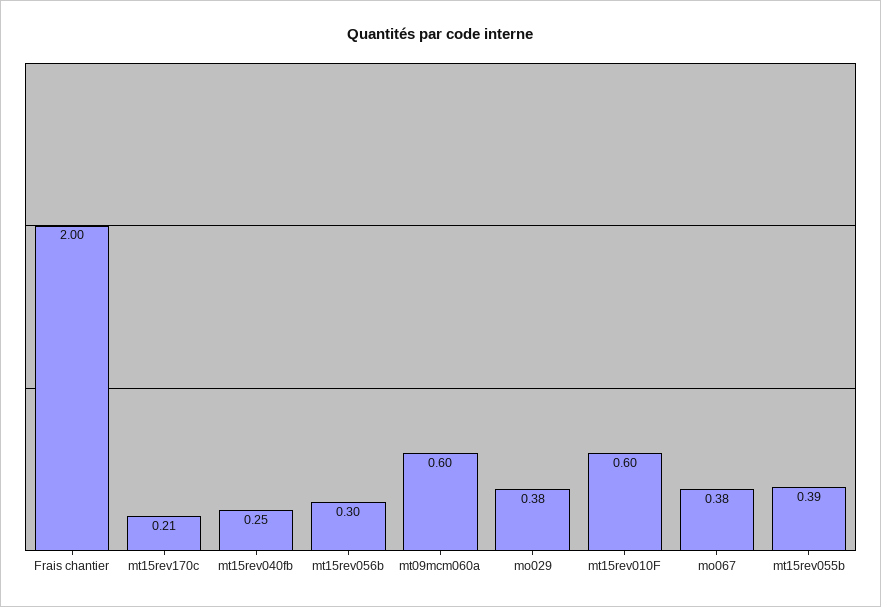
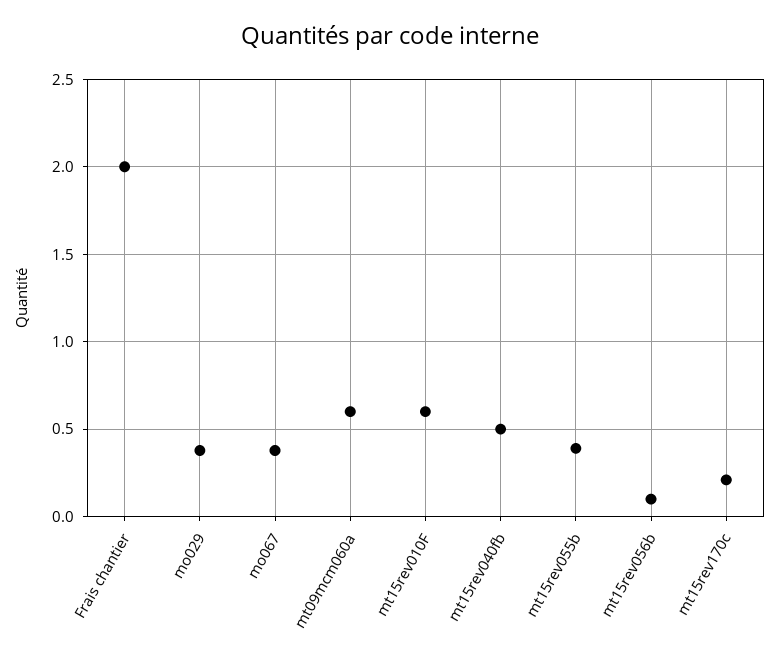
mt15rev040fb: 0.25 -> 0.5
mt15rev056b: 0.3 -> 0.1

